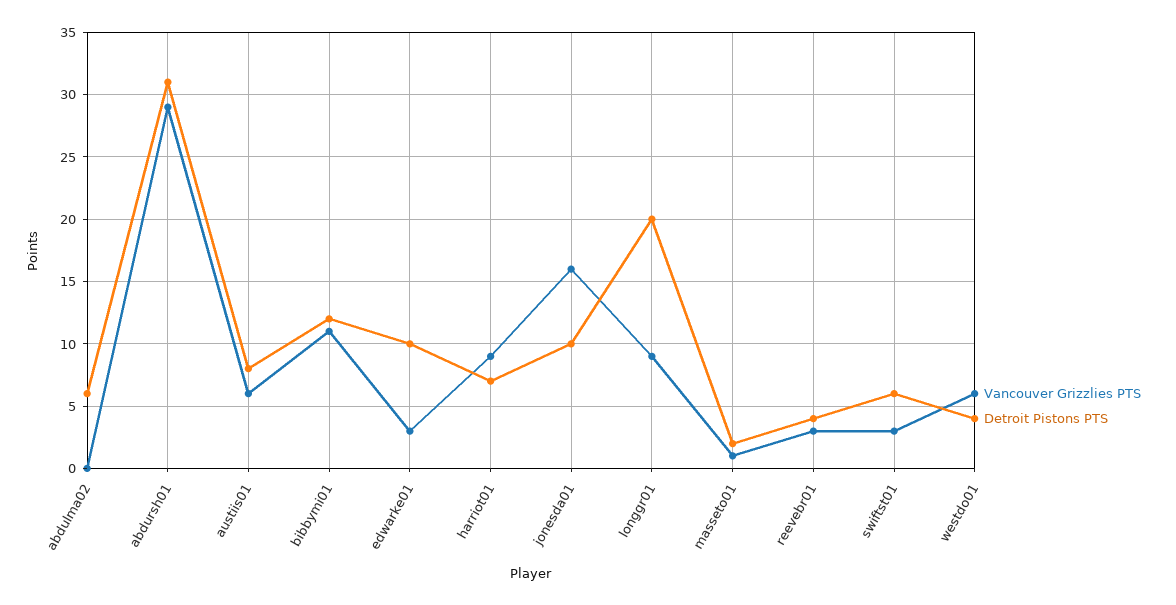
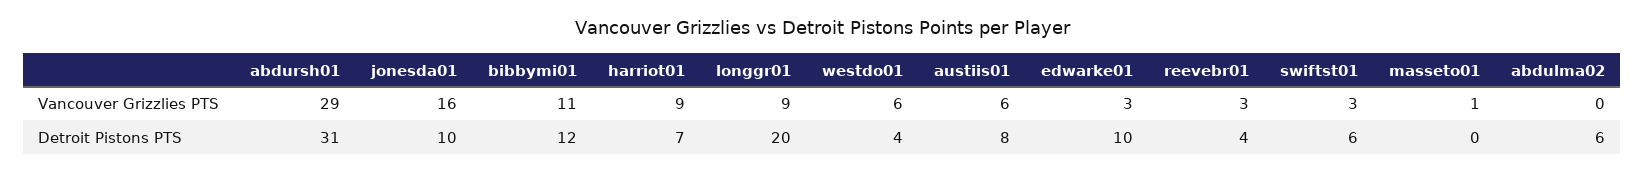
Detroit Pistons PTS, masseto01: 2 -> 0

